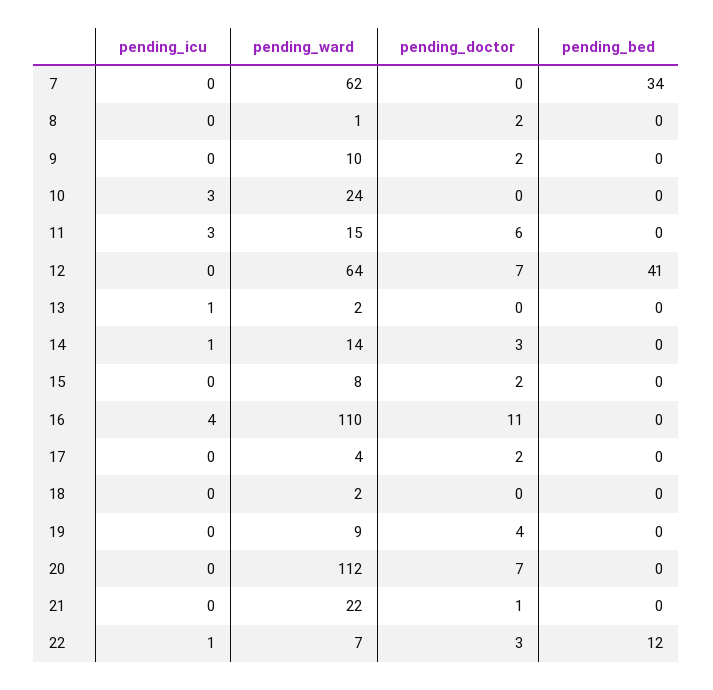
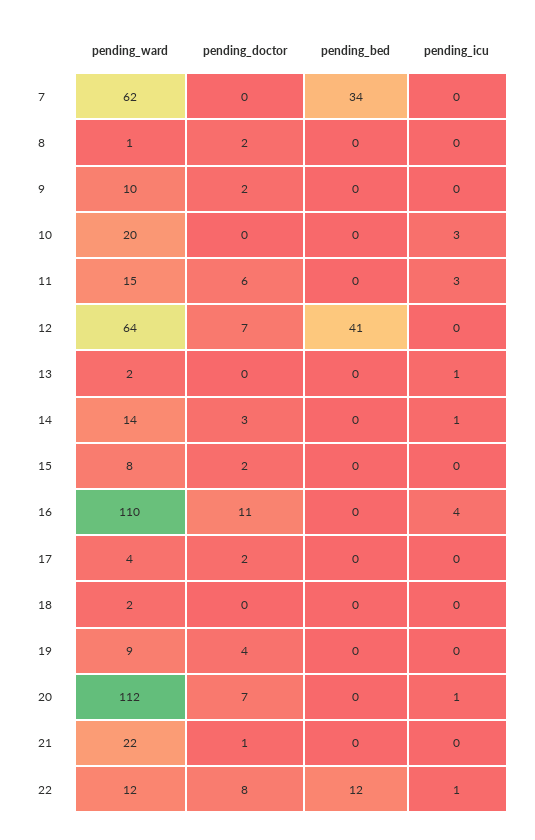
pending_ward, 10: 24 -> 20
pending_icu, 20: 0 -> 1
pending_ward, 22: 7 -> 12
pending_doctor, 22: 3 -> 8

